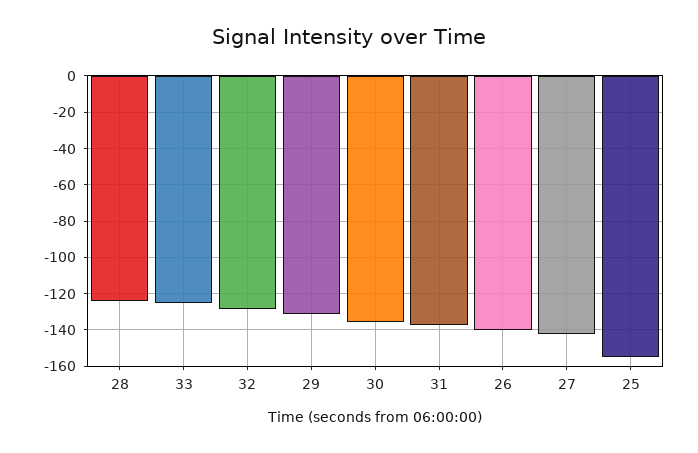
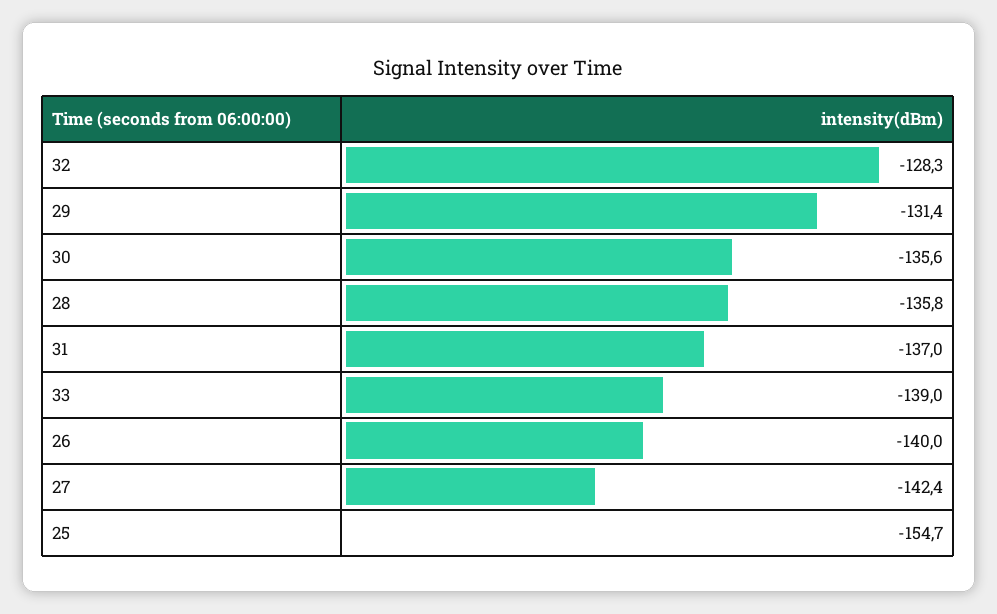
28: -125 -> -135.8
33: -125 -> -139

